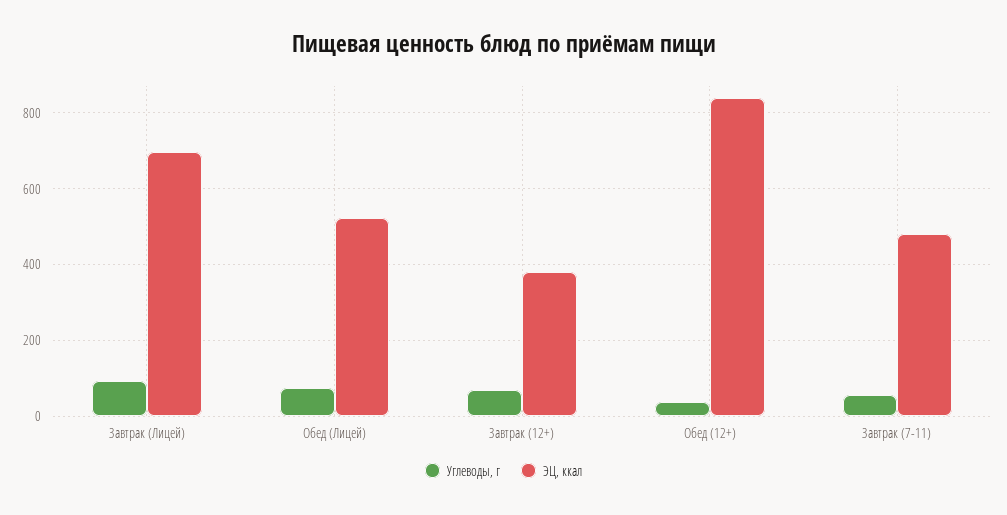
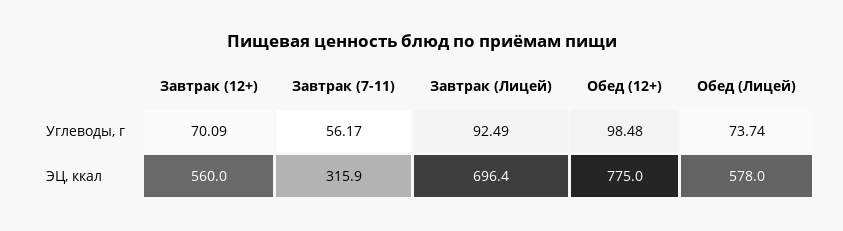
ЭЦ, ккал, Обед (Лицей): 520 -> 578
ЭЦ, ккал, Завтрак (12+): 380 -> 560
Углеводы, г, Обед (12+): 40 -> 98.48
ЭЦ, ккал, Обед (12+): 840 -> 775
ЭЦ, ккал, Завтрак (7-11): 480 -> 315.9

